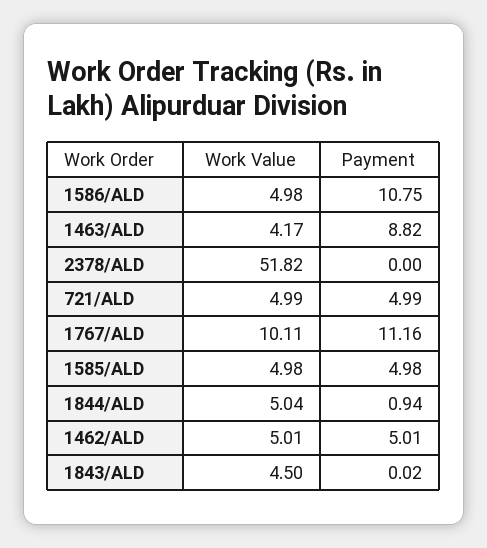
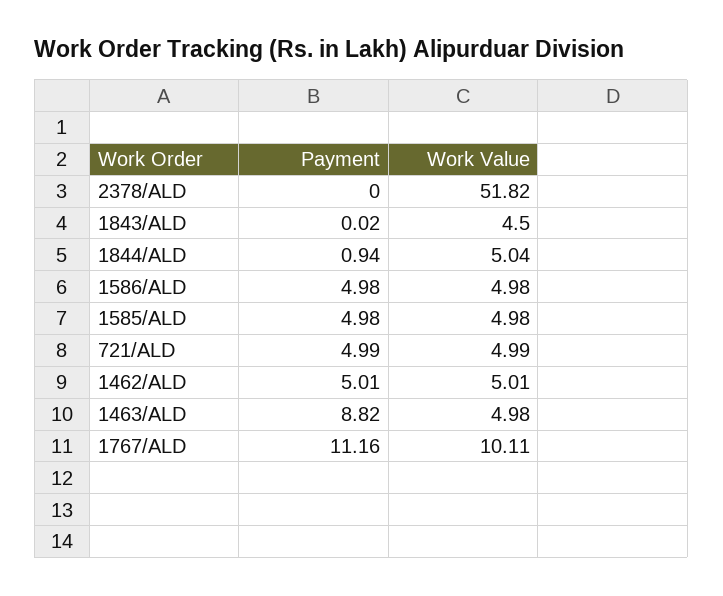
Payment, 1586/ALD: 10.75 -> 4.98
Work Value, 1463/ALD: 4.17 -> 4.98

